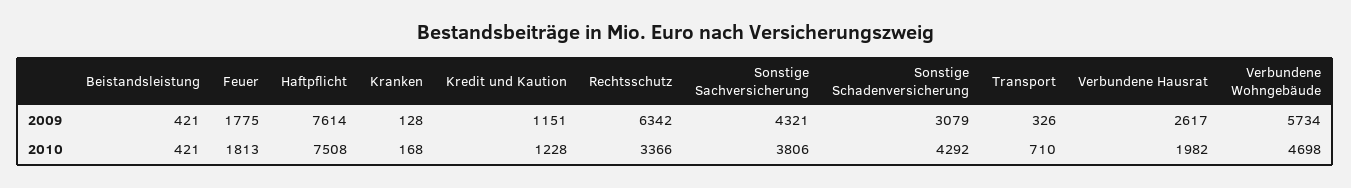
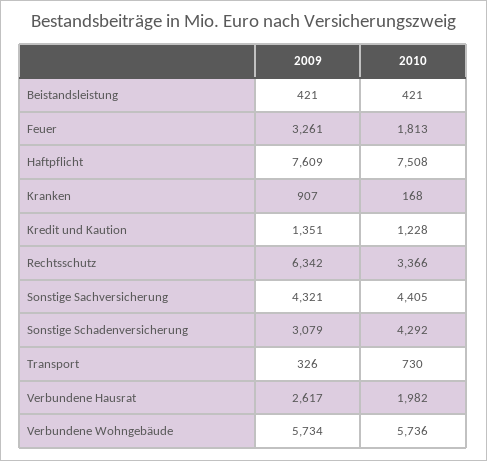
Feuer, 2009: 1775 -> 3261
Haftpflicht, 2009: 7614 -> 7609
Kranken, 2009: 128 -> 907
Kredit und Kaution, 2009: 1151 -> 1351
Sonstige Sachversicherung, 2010: 3806 -> 4405
Transport, 2010: 710 -> 730
Verbundene Wohngebäude, 2010: 4698 -> 5736

